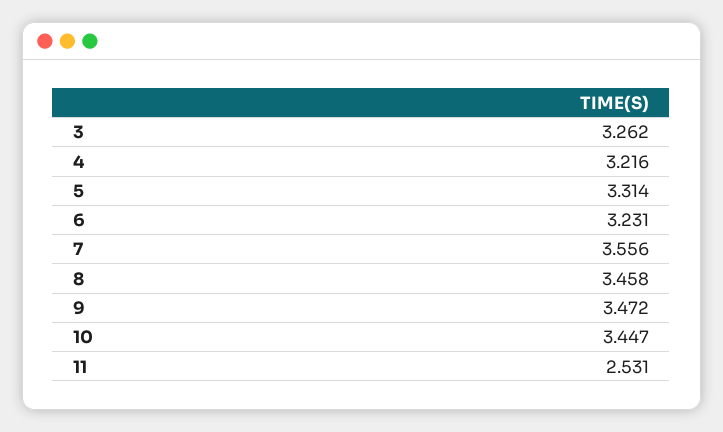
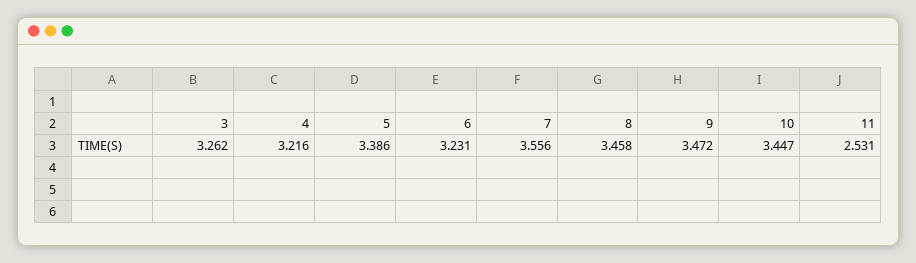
5: 3.314 -> 3.386

